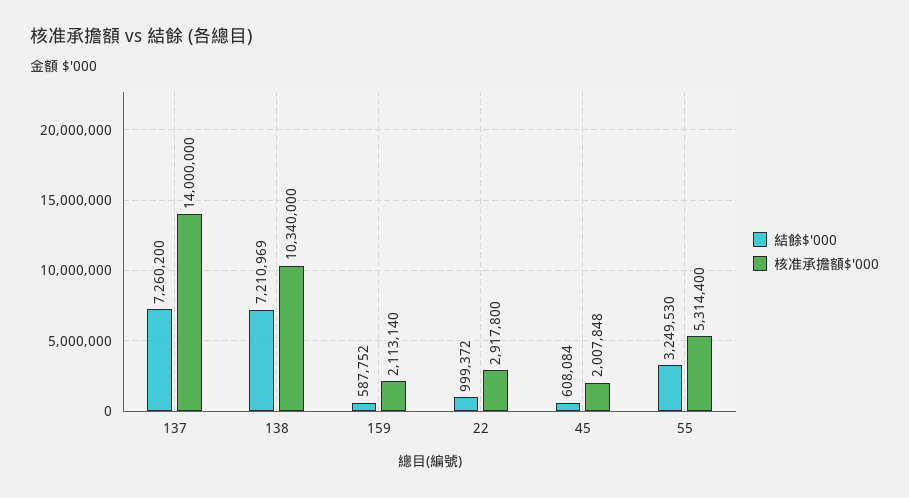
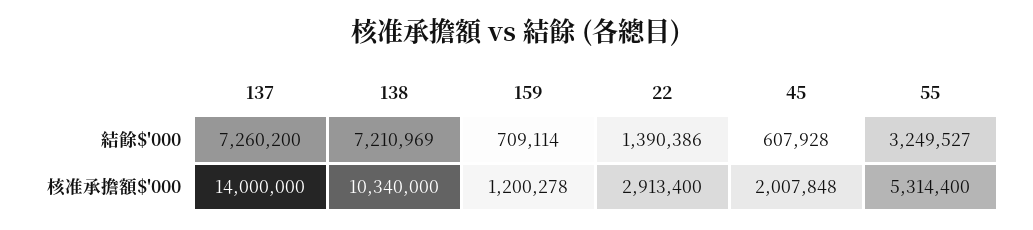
結餘$'000, 159: 587752 -> 709114
核准承擔額$'000, 159: 2113140 -> 1200278
結餘$'000, 22: 999372 -> 1390386
核准承擔額$'000, 22: 2917800 -> 2913400
結餘$'000, 45: 608084 -> 607928
結餘$'000, 55: 3249530 -> 3249527

